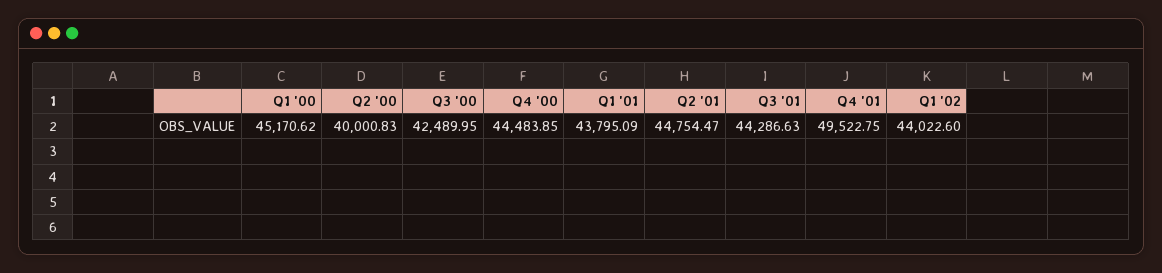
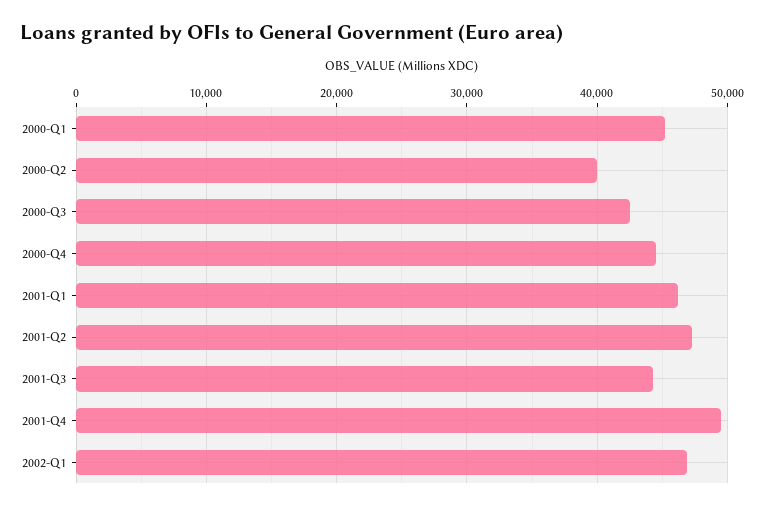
Q1 '01: 43795.09 -> 46000
Q2 '01: 44754.47 -> 47000
Q1 '02: 44022.6 -> 47000

